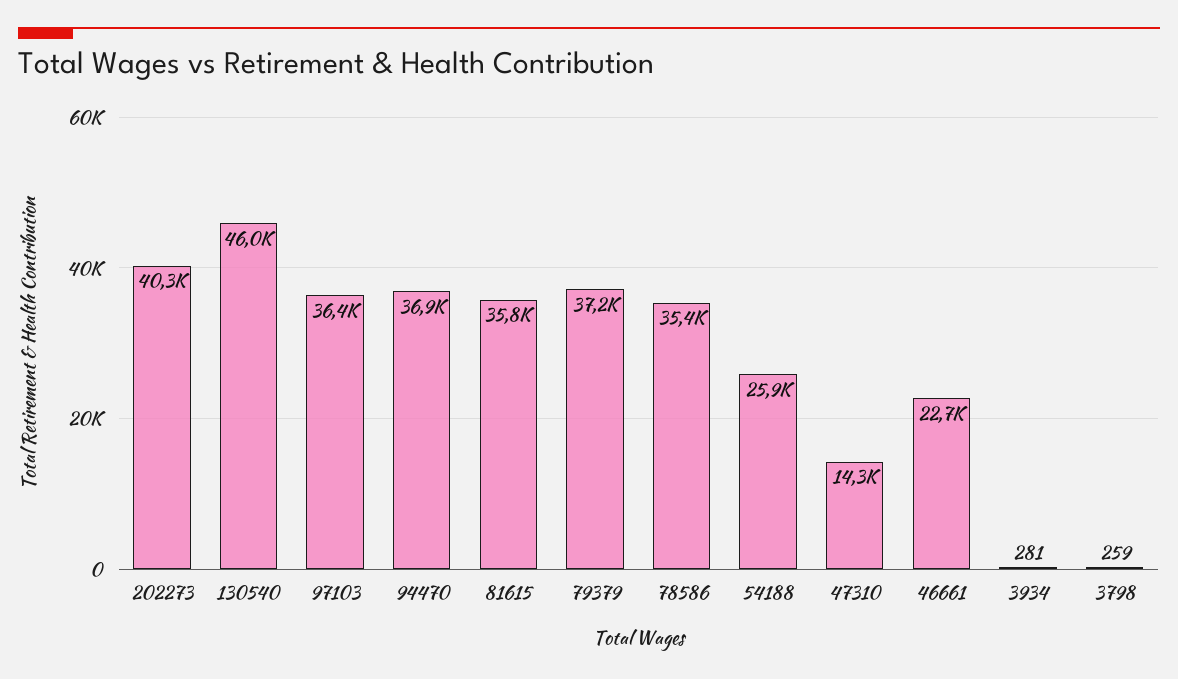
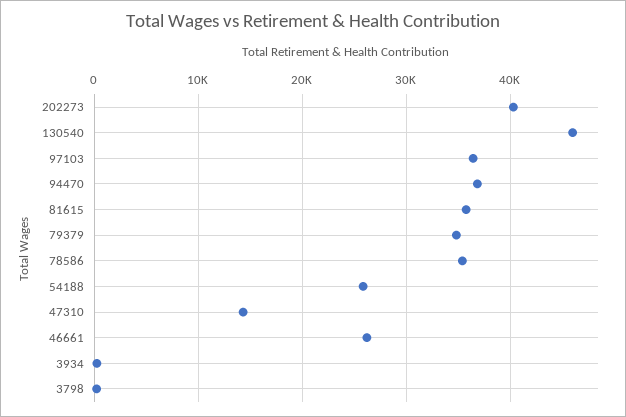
79379: 37200 -> 35000
46661: 22700 -> 26000

